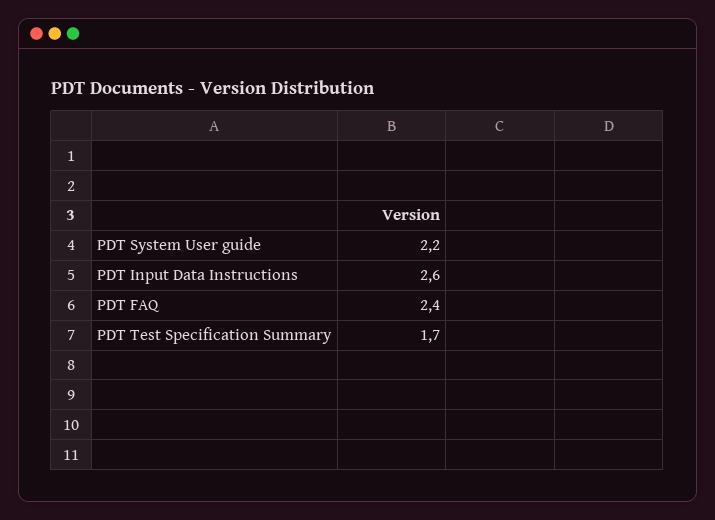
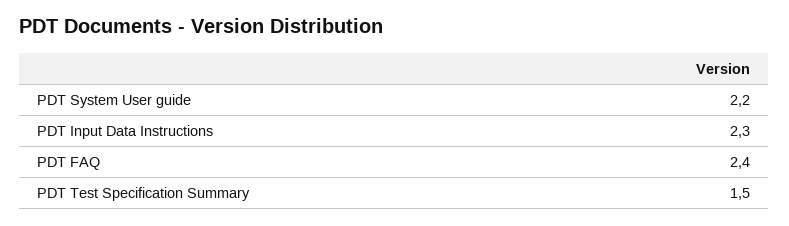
PDT Input Data Instructions: 2.6 -> 2.3
PDT Test Specification Summary: 1.7 -> 1.5

